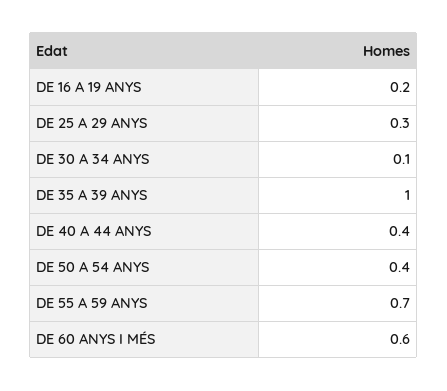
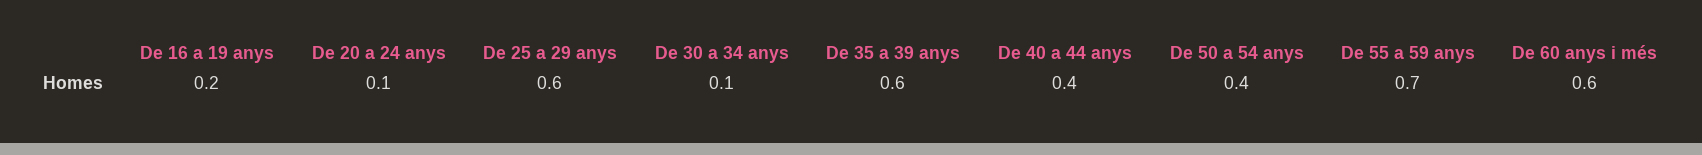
DE 25 A 29 ANYS: 0.3 -> 0.6
DE 35 A 39 ANYS: 1 -> 0.6
De 20 a 24 anys: none -> 0.1

